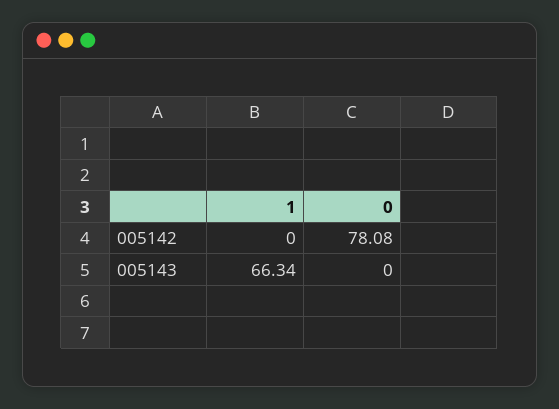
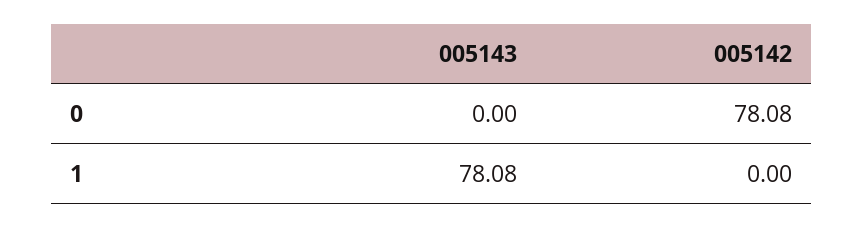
1, 005143: 66.34 -> 78.08

